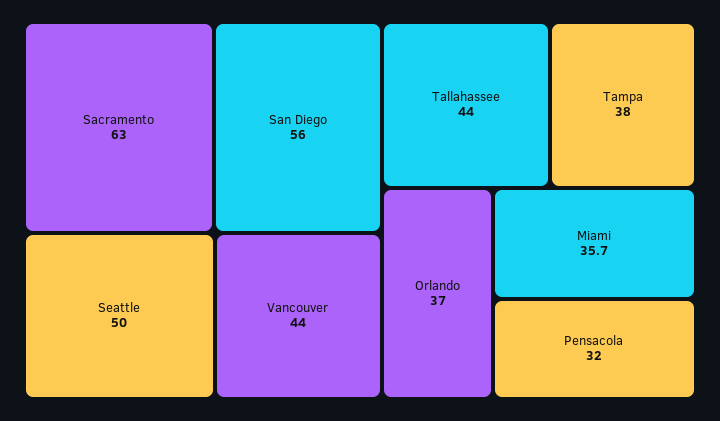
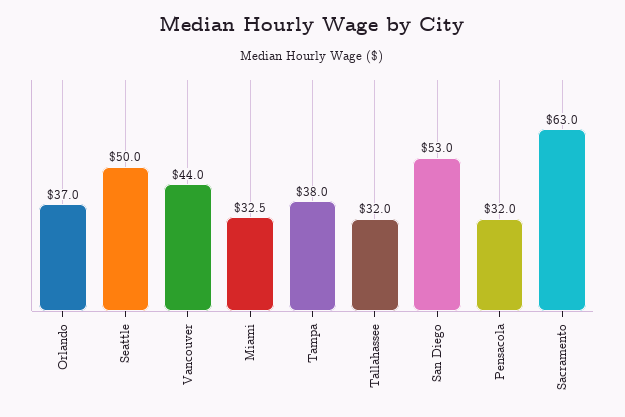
San Diego: 56 -> 53
Tallahassee: 44 -> 32
Miami: 35.7 -> 32.5

